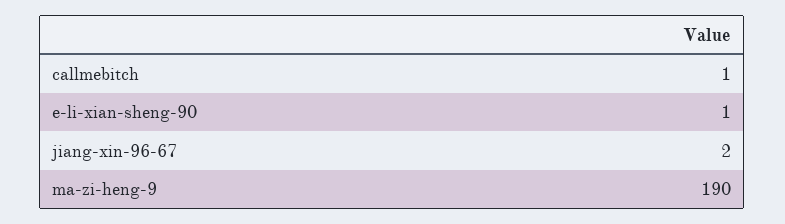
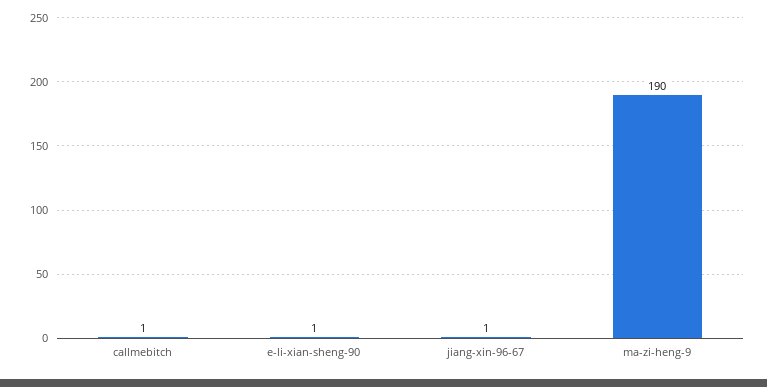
jiang-xin-96-67: 2 -> 1

